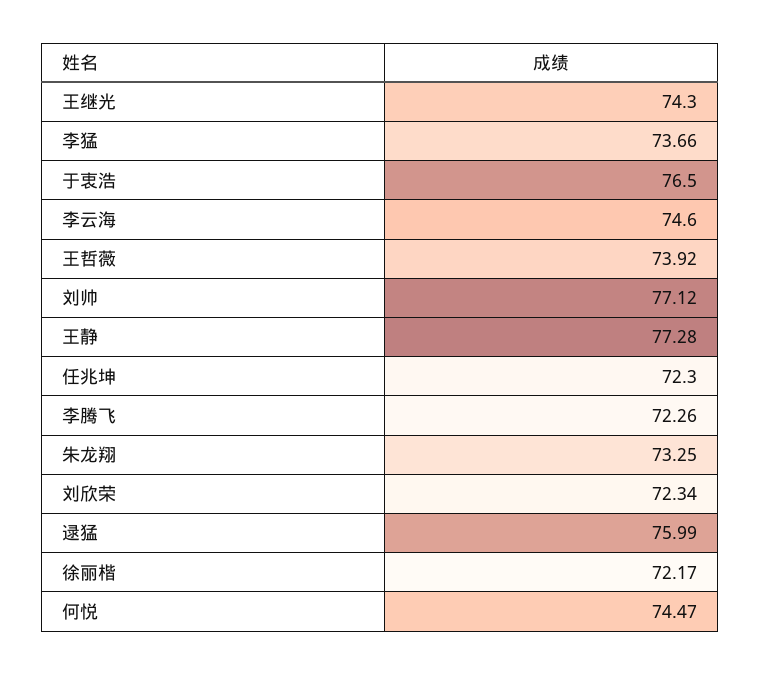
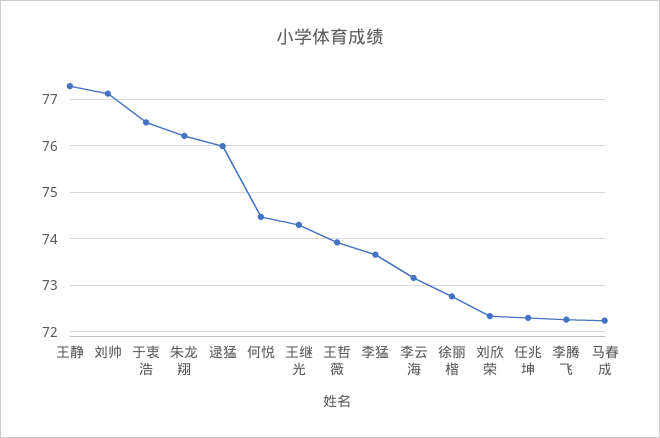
李云海: 74.6 -> 73.2
朱龙翔: 73.25 -> 76.2
徐丽楷: 72.17 -> 72.8
马春成: none -> 72.2

